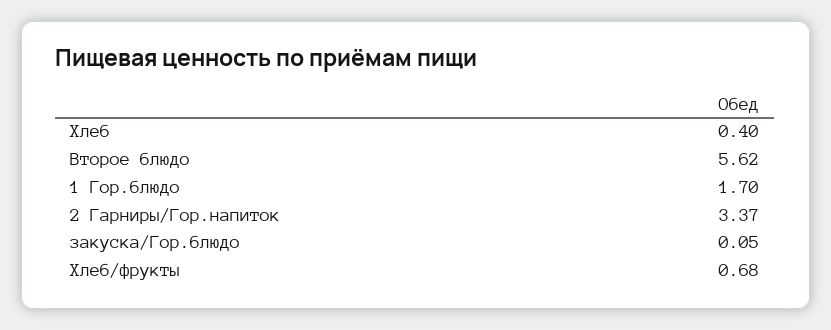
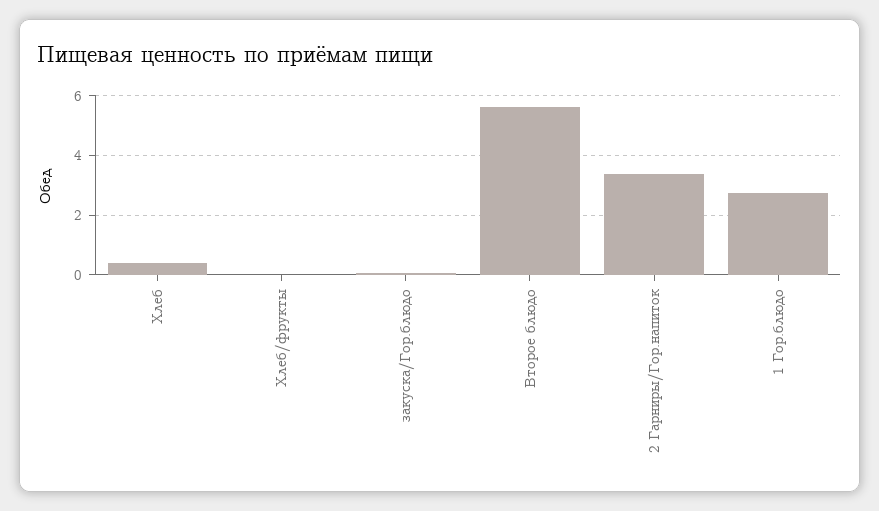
1 Гор.блюдо: 1.7 -> 2.75
Хлеб/фрукты: 0.68 -> 0

